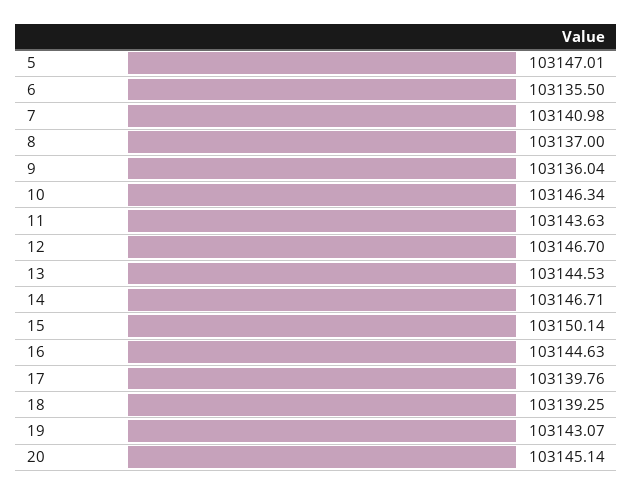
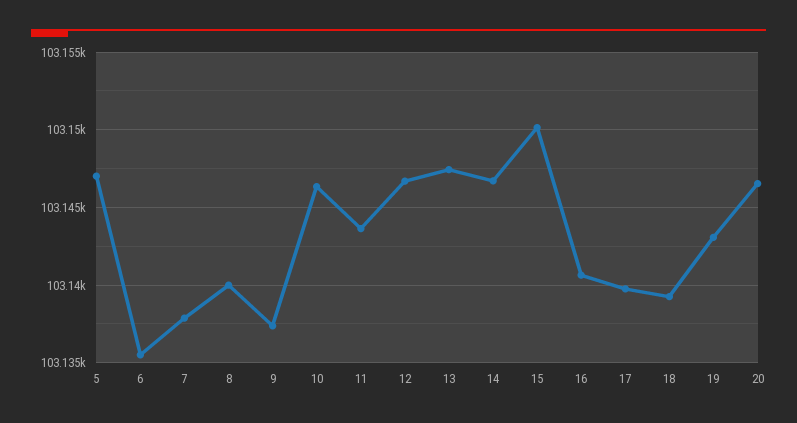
7: 103140.98 -> 103138
8: 103137 -> 103140
9: 103136.04 -> 103137.5
13: 103144.53 -> 103147.5
16: 103144.63 -> 103140.5
20: 103145.14 -> 103146.5

